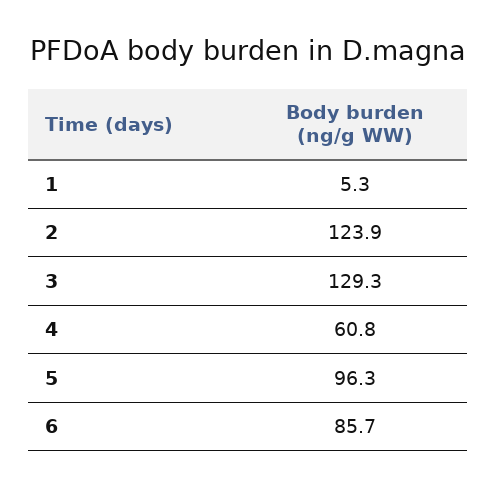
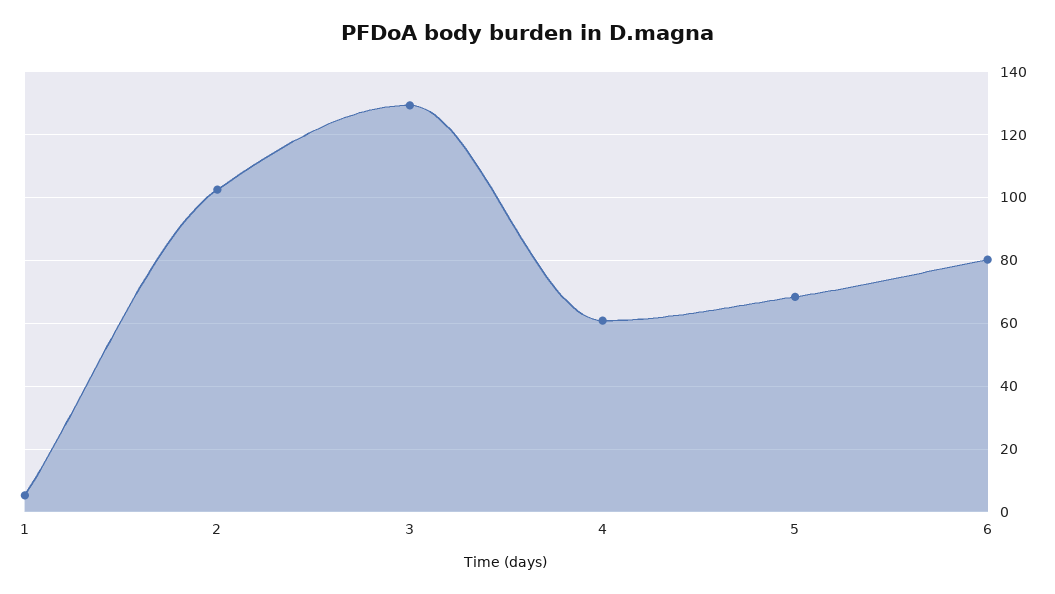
2: 123.9 -> 102
5: 96.3 -> 68
6: 85.7 -> 80

